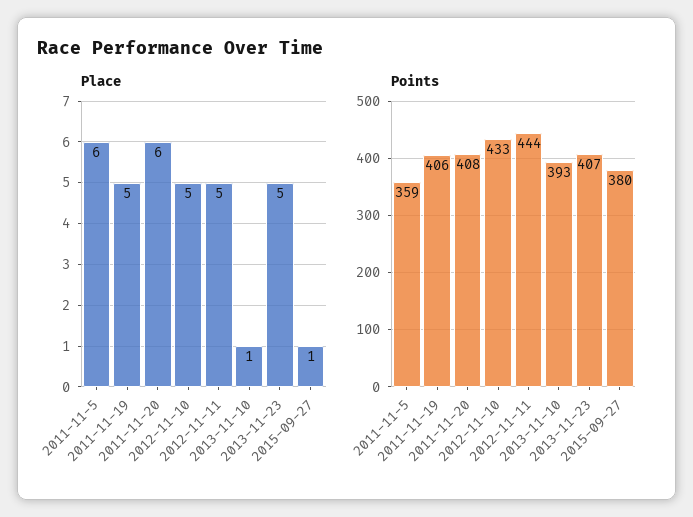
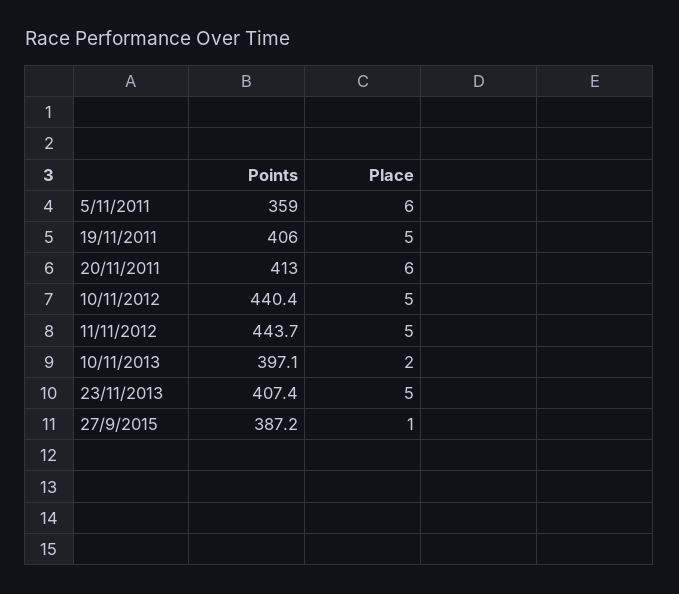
Place, 2013-11-10: 1 -> 2
Points, 2011-11-20: 408 -> 413
Points, 2012-11-10: 433 -> 440.4
Points, 2013-11-10: 393 -> 397.1
Points, 2015-09-27: 380 -> 387.2

